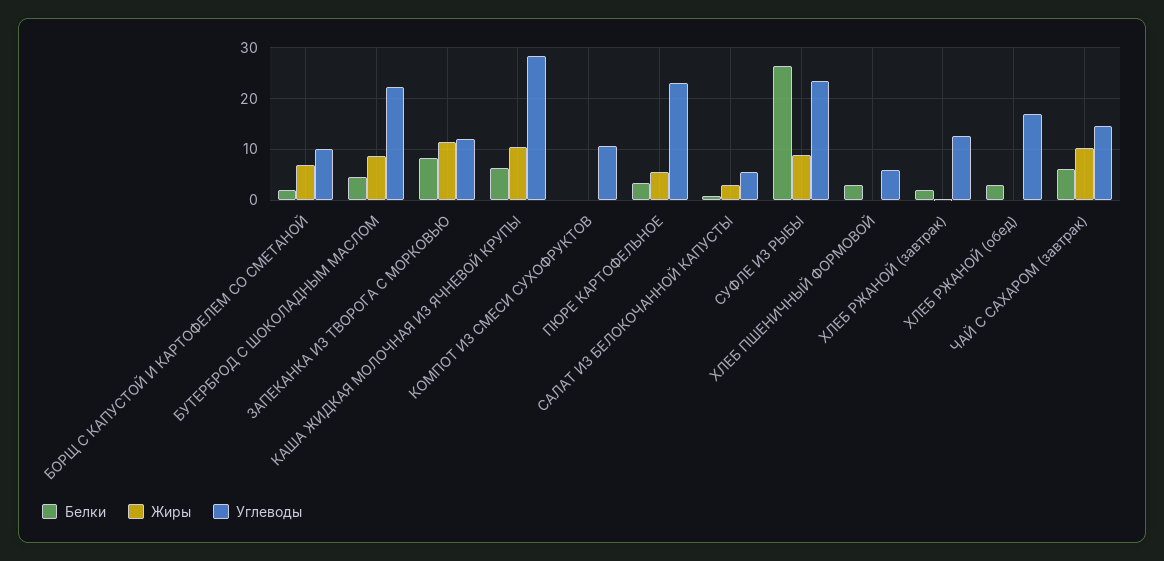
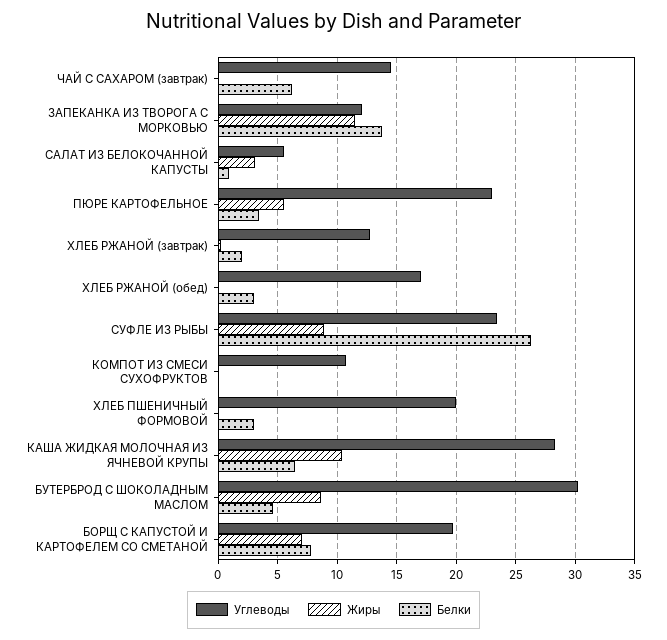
Белки, БОРЩ С КАПУСТОЙ И КАРТОФЕЛЕМ СО СМЕТАНОЙ: 2 -> 8
Углеводы, БОРЩ С КАПУСТОЙ И КАРТОФЕЛЕМ СО СМЕТАНОЙ: 10 -> 20
Углеводы, БУТЕРБРОД С ШОКОЛАДНЫМ МАСЛОМ: 22 -> 30
Белки, ЗАПЕКАНКА ИЗ ТВОРОГА С МОРКОВЬЮ: 8 -> 14
Углеводы, ХЛЕБ ПШЕНИЧНЫЙ ФОРМОВОЙ: 6 -> 20
Жиры, ЧАЙ С САХАРОМ (завтрак): 10 -> 0

